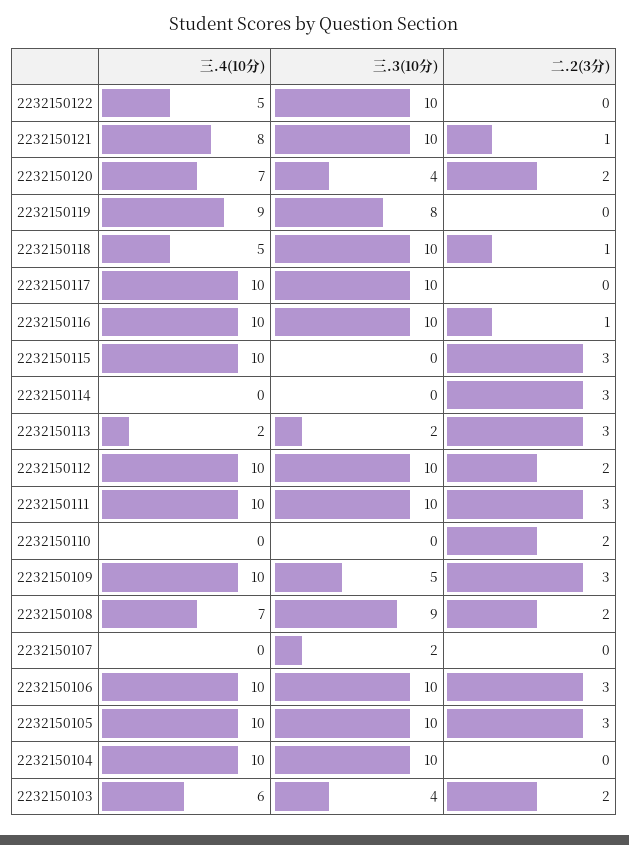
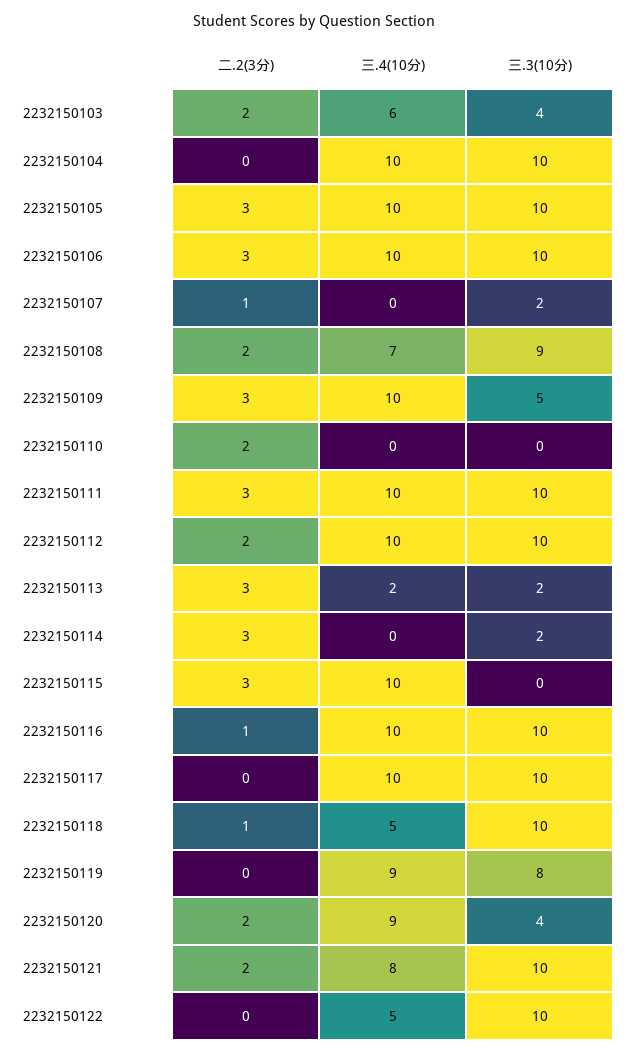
二.2(3分), 2232150121: 1 -> 2
三.4(10分), 2232150120: 7 -> 9
三.3(10分), 2232150114: 0 -> 2
二.2(3分), 2232150107: 0 -> 1

